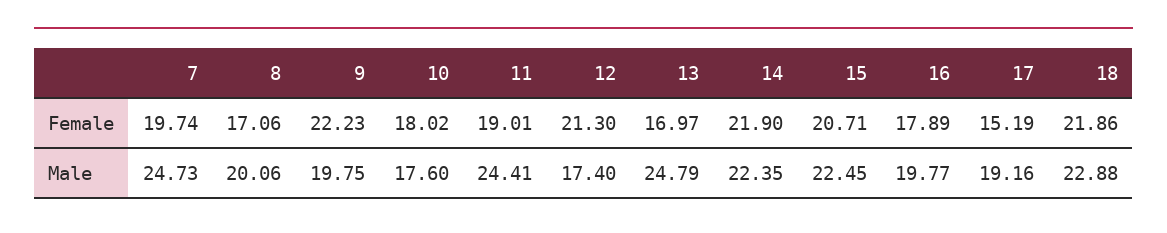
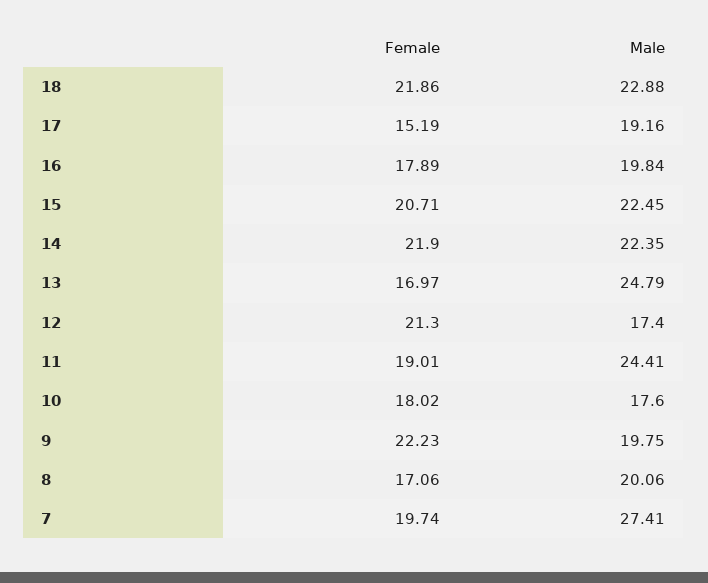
7, Male: 24.73 -> 27.41
16, Male: 19.77 -> 19.84

